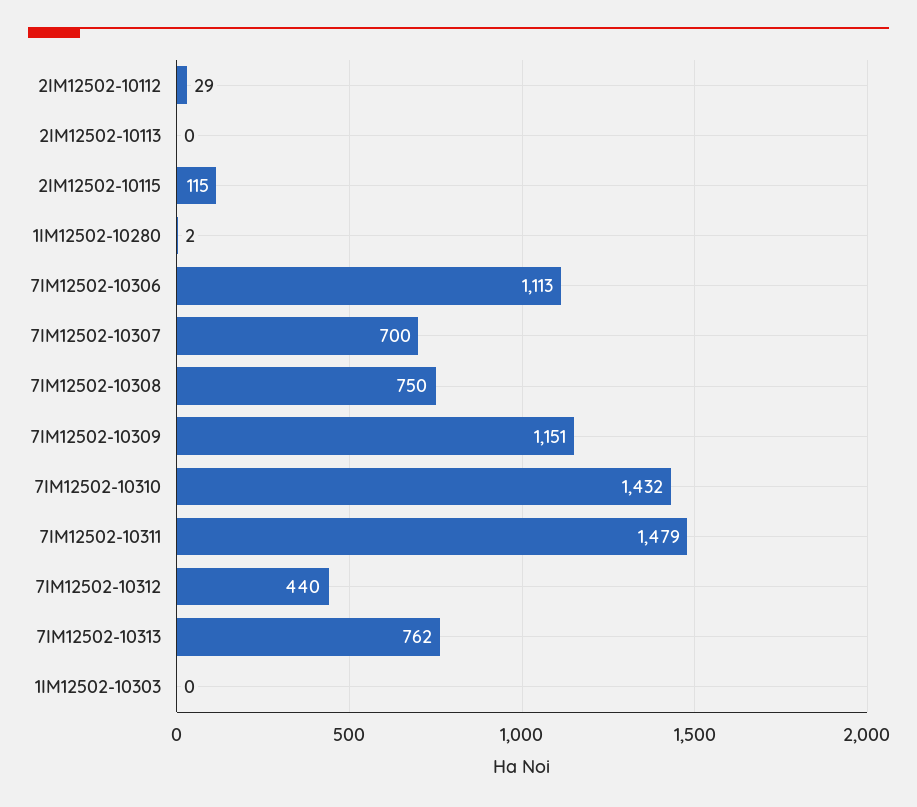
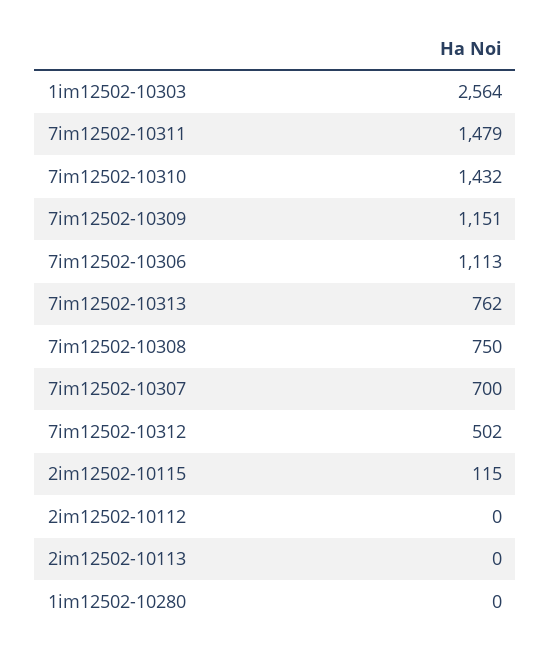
2IM12502-10112: 29 -> 0
1IM12502-10280: 2 -> 0
7IM12502-10312: 440 -> 502
1IM12502-10303: 0 -> 2564

